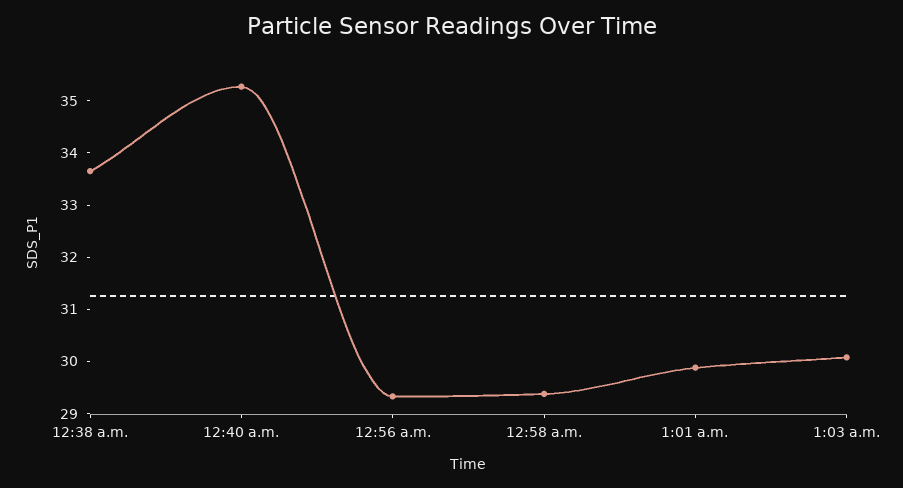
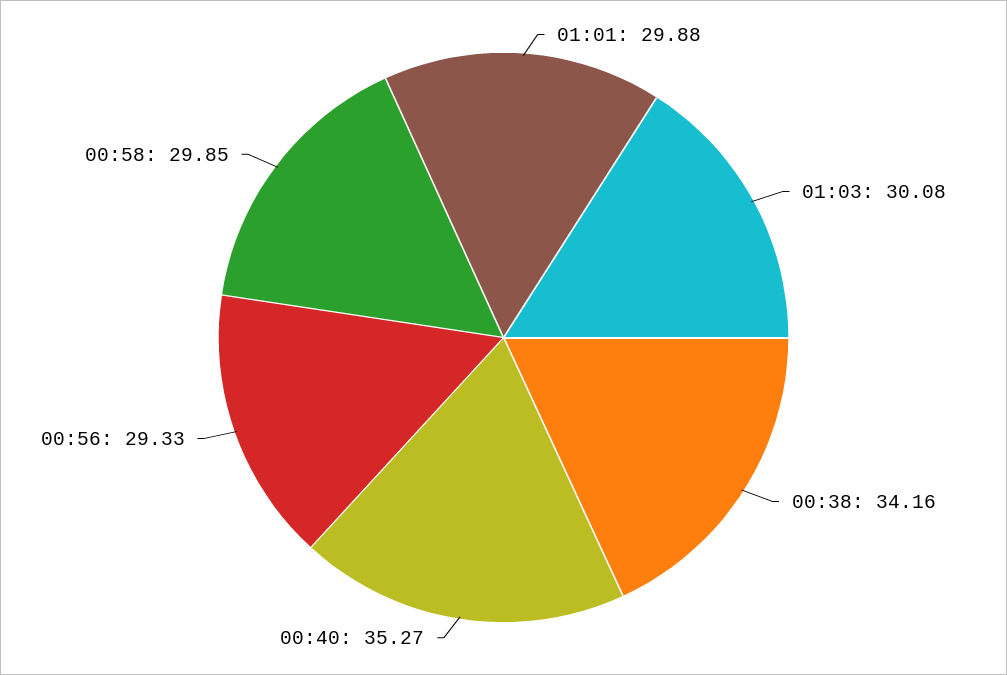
12:38 a.m.: 33.6 -> 34.16
12:58 a.m.: 29.4 -> 29.85

